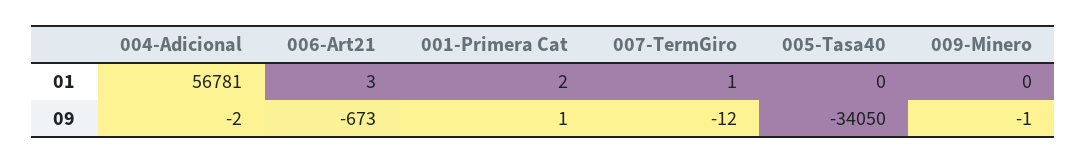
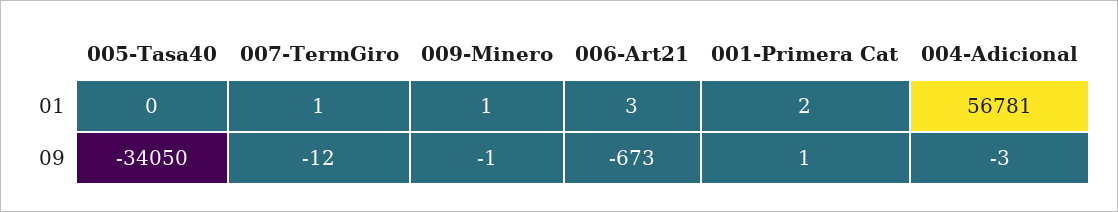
009-Minero, 01: 0 -> 1
004-Adicional, 09: -2 -> -3

